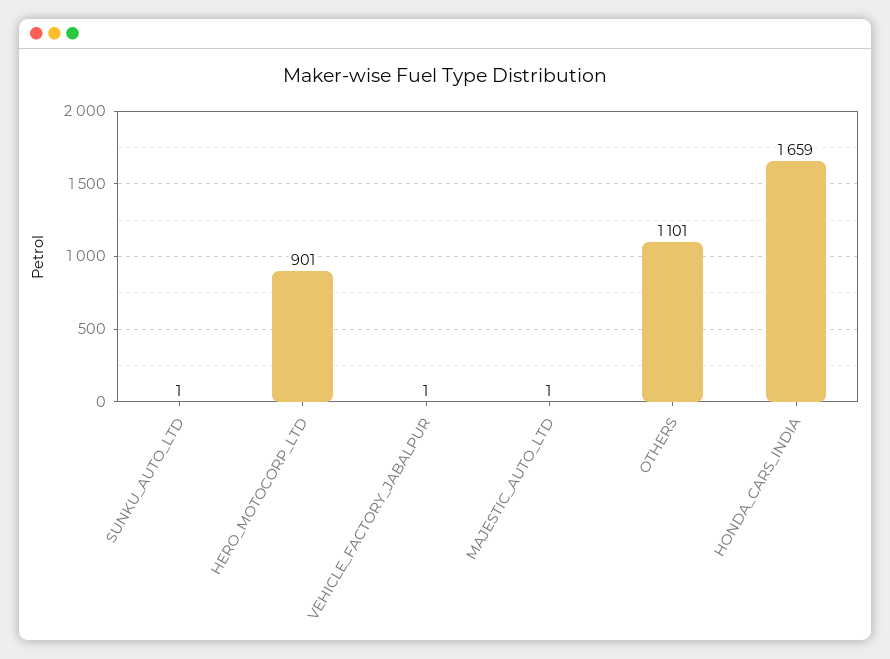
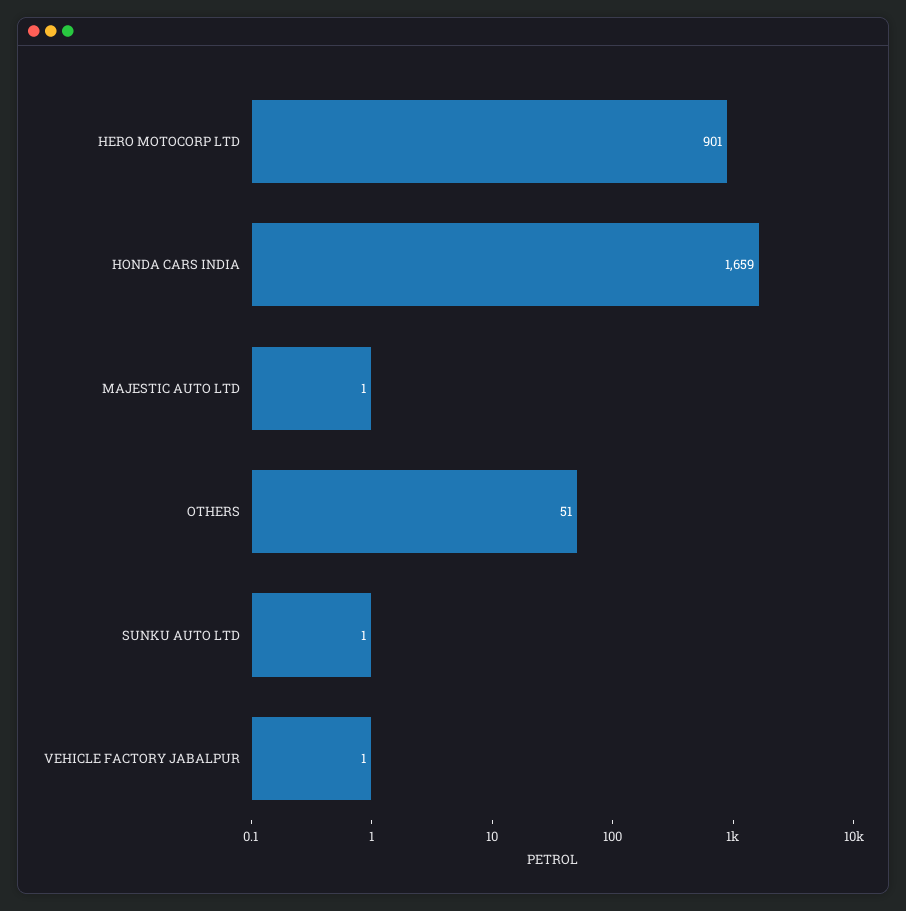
OTHERS: 1101 -> 51

